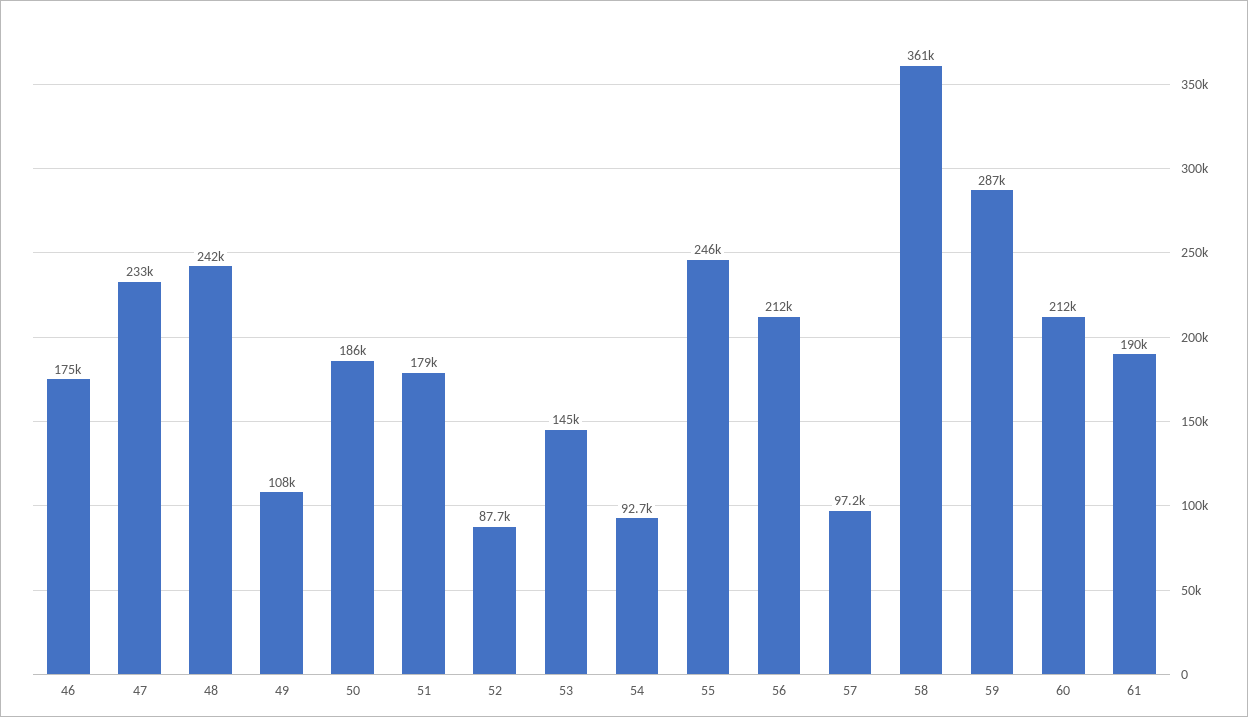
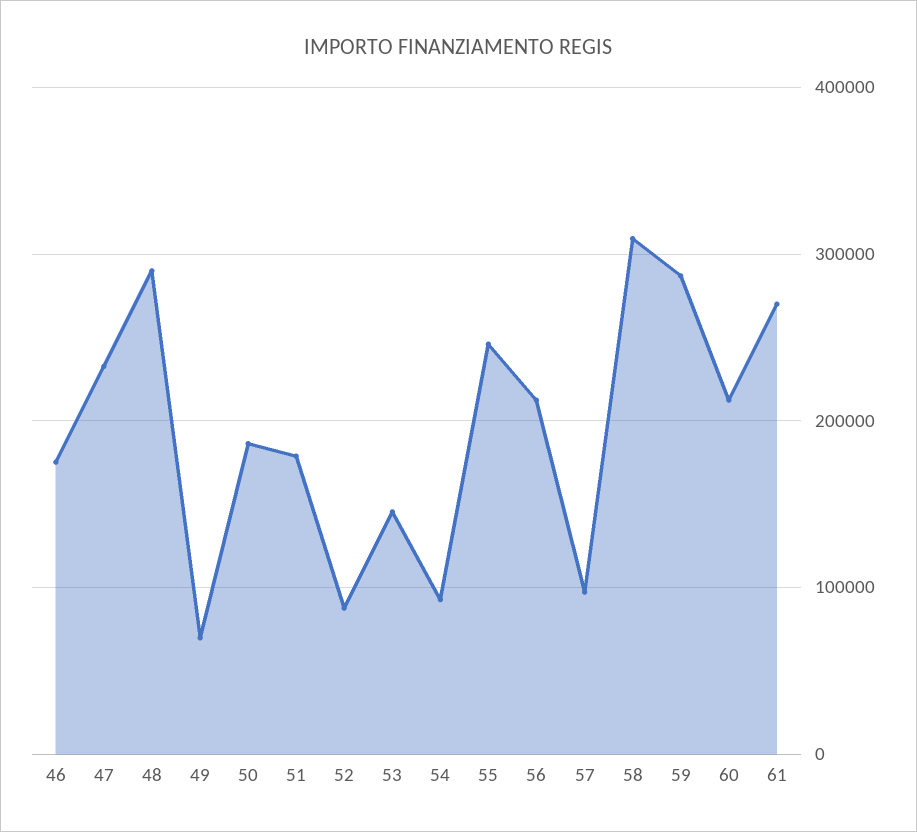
48: 242000 -> 290000
49: 108000 -> 70000
58: 361000 -> 310000
61: 190000 -> 270000

